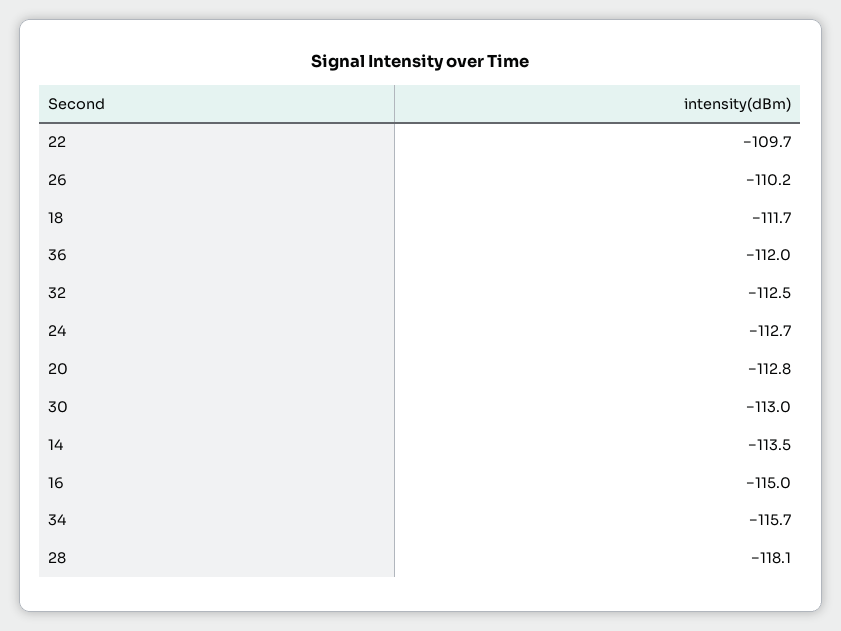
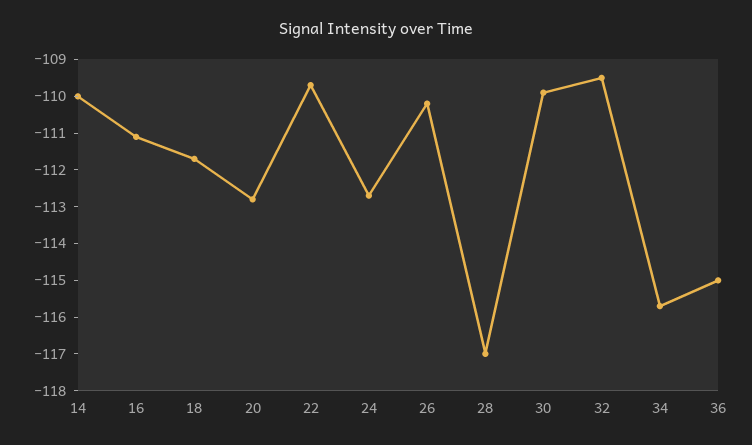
36: -112 -> -115
32: -112.5 -> -109.5
30: -113 -> -110
14: -113.5 -> -110
16: -115 -> -111
28: -118.1 -> -117

